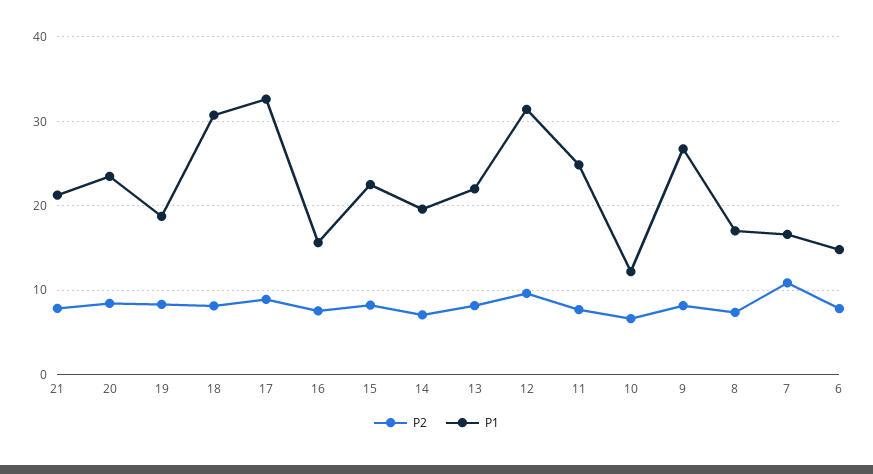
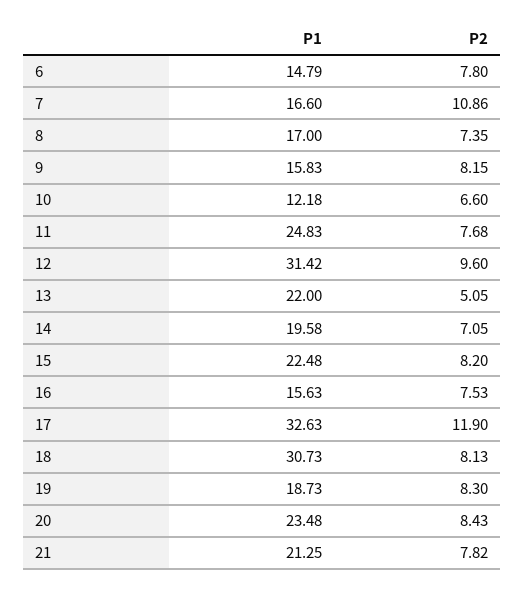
P2, 17: 9 -> 11.9
P2, 13: 8 -> 5.05
P1, 9: 27 -> 15.83

